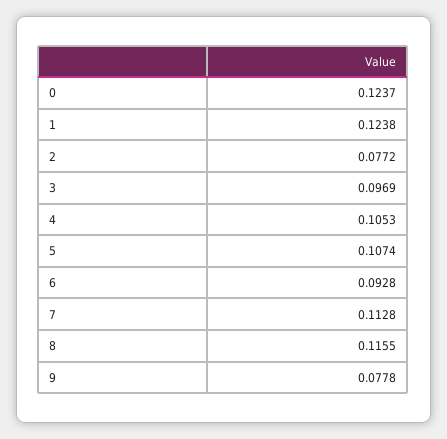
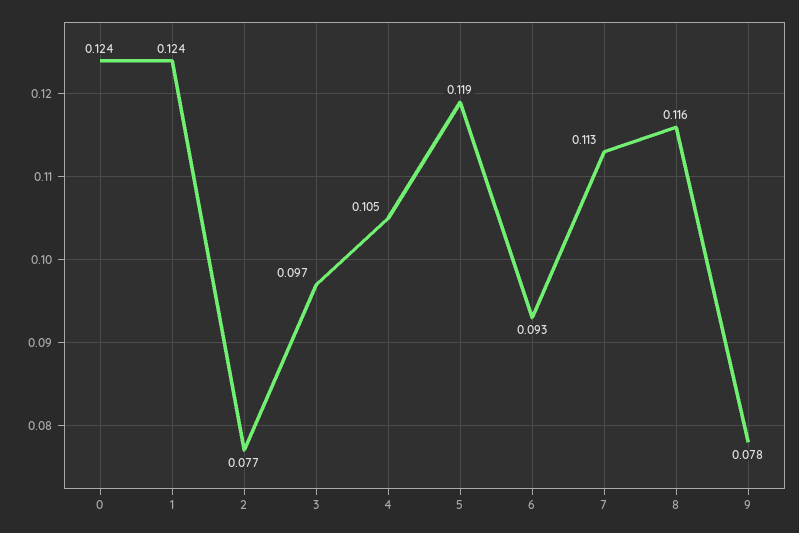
5: 0.1074 -> 0.119

